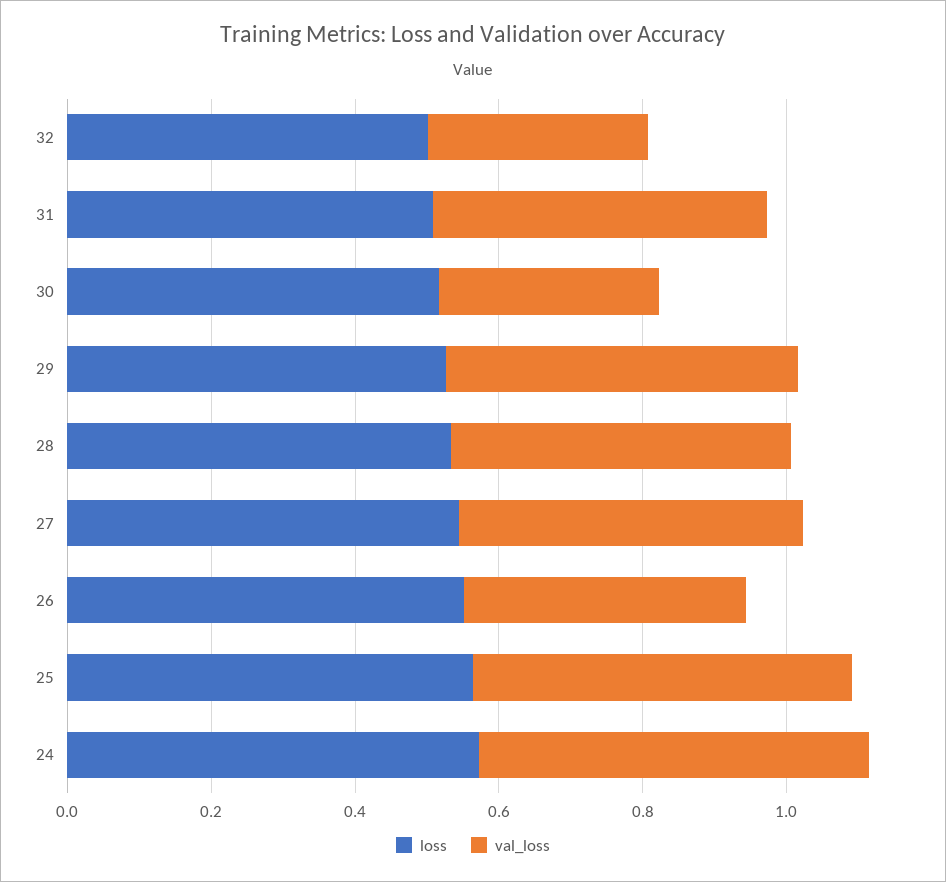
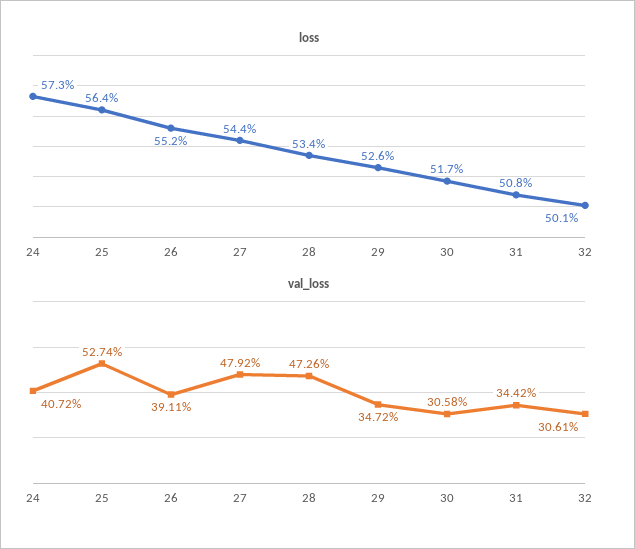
val_loss, 31: 0.45 -> 0.3442
val_loss, 29: 0.5 -> 0.3472
val_loss, 24: 0.55 -> 0.4072

